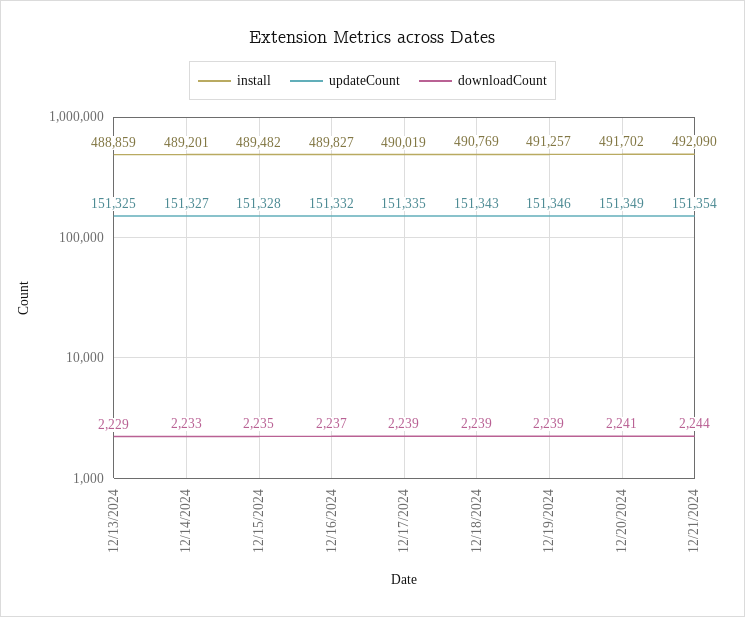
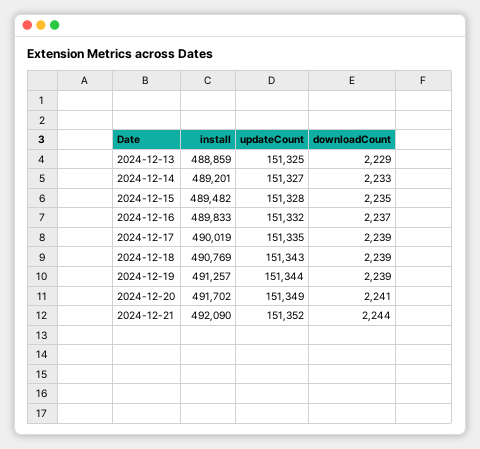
install, 12/16/2024: 489827 -> 489833
updateCount, 12/19/2024: 151346 -> 151344
updateCount, 12/21/2024: 151354 -> 151352

